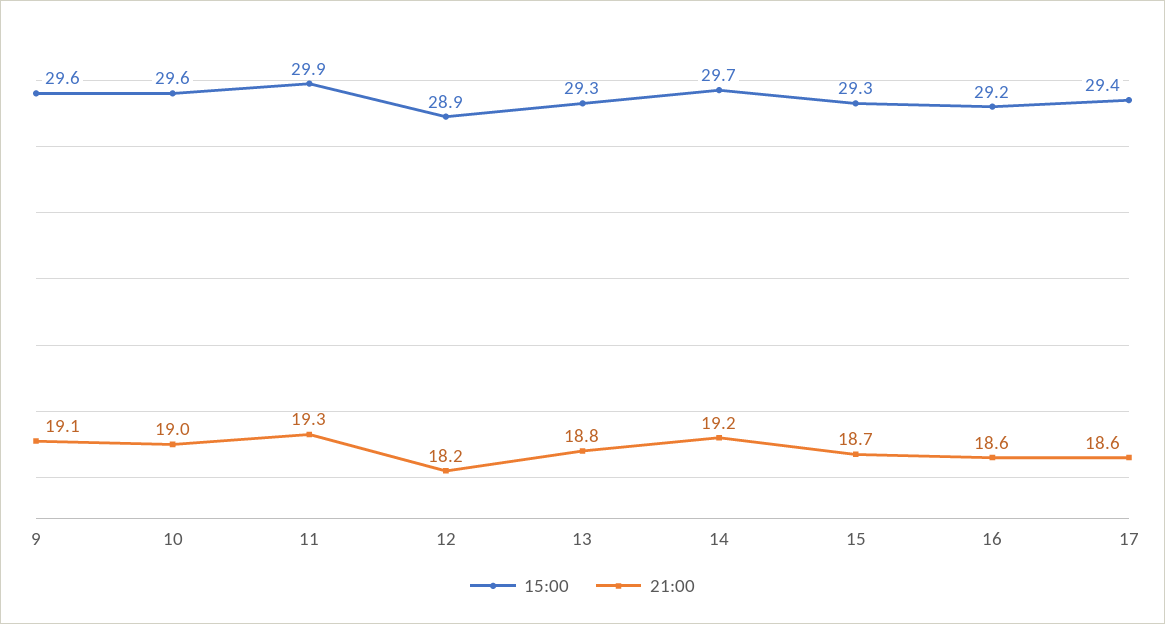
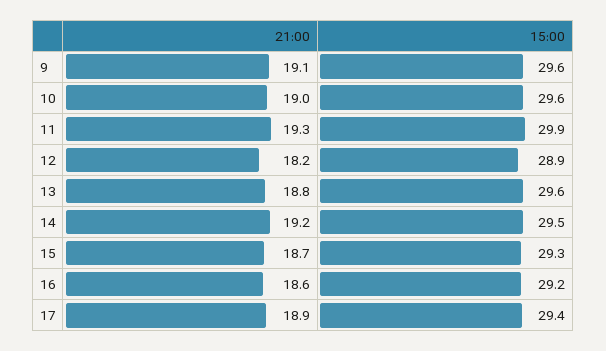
15:00, 13: 29.3 -> 29.6
15:00, 14: 29.7 -> 29.5
21:00, 17: 18.6 -> 18.9

